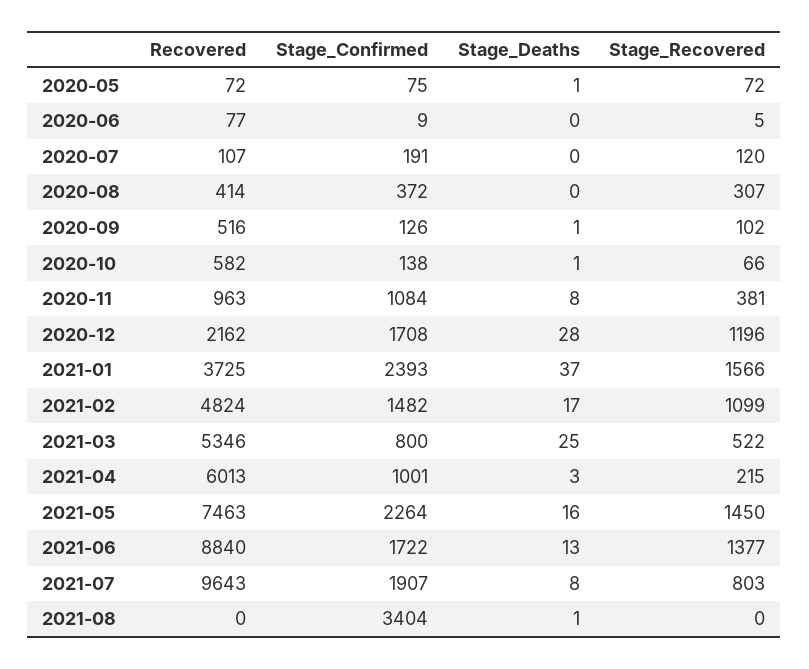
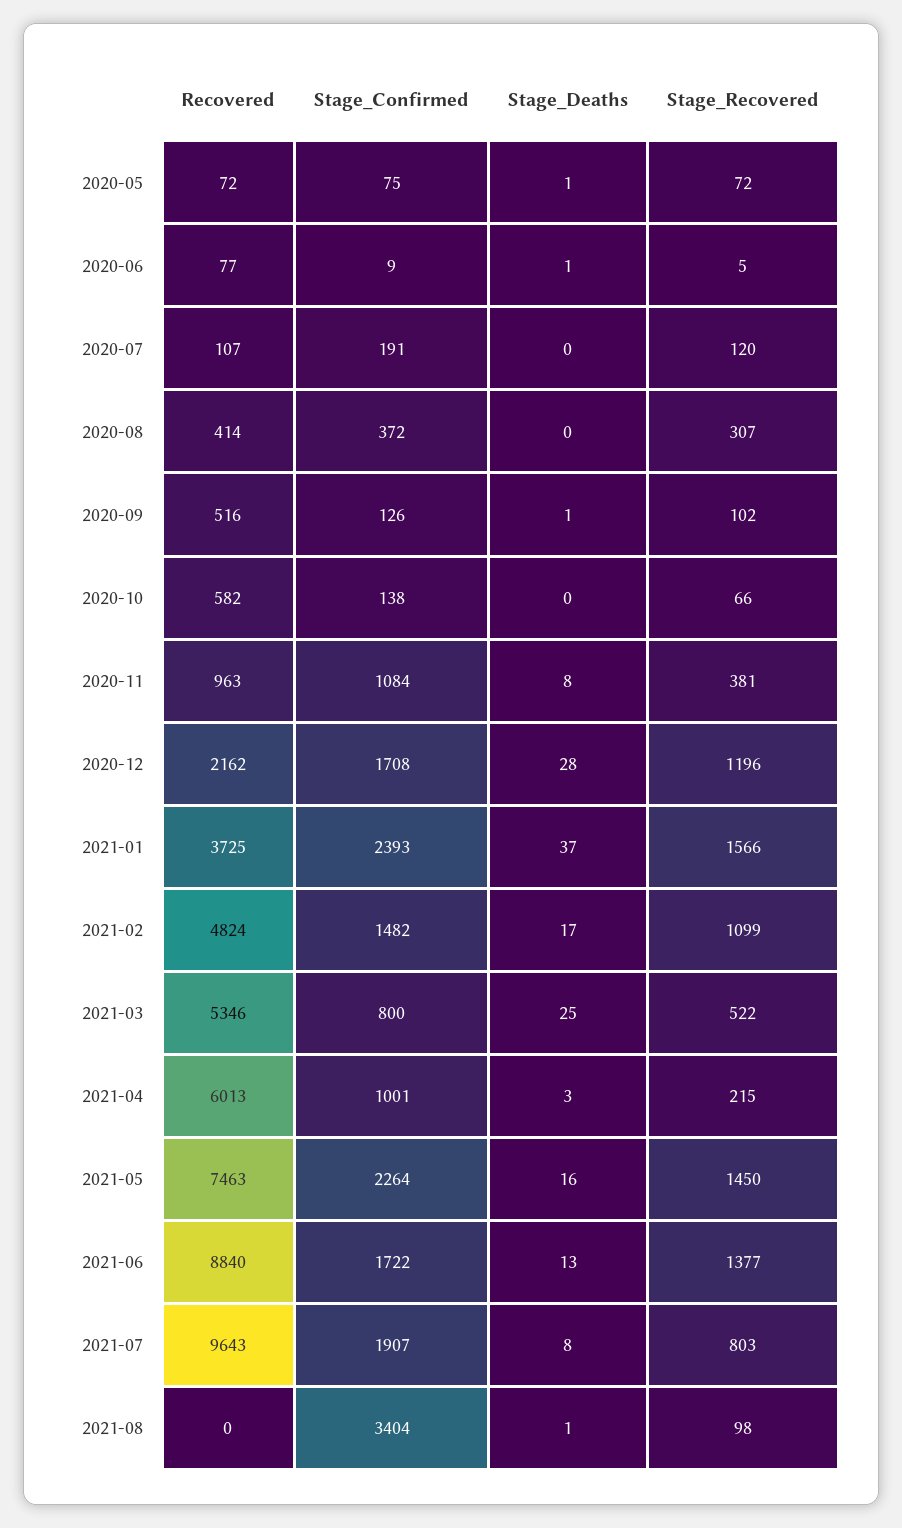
Stage_Deaths, 2020-06: 0 -> 1
Stage_Deaths, 2020-10: 1 -> 0
Stage_Recovered, 2021-08: 0 -> 98

